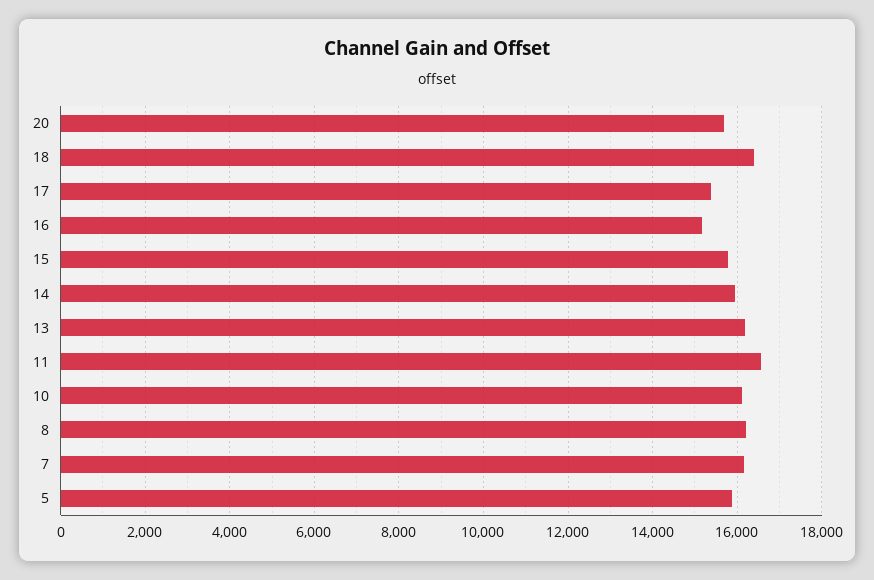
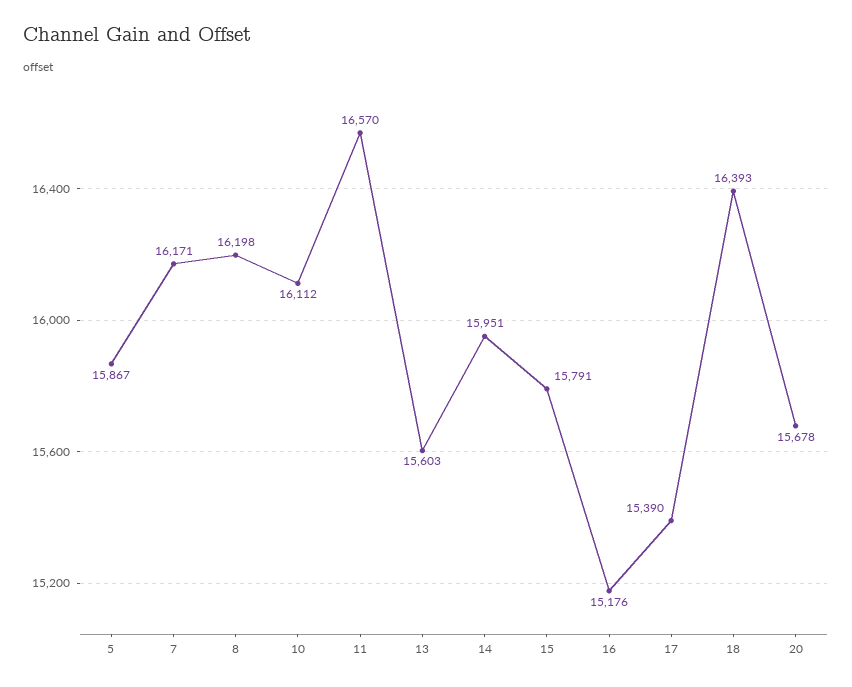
13: 16200 -> 15603

